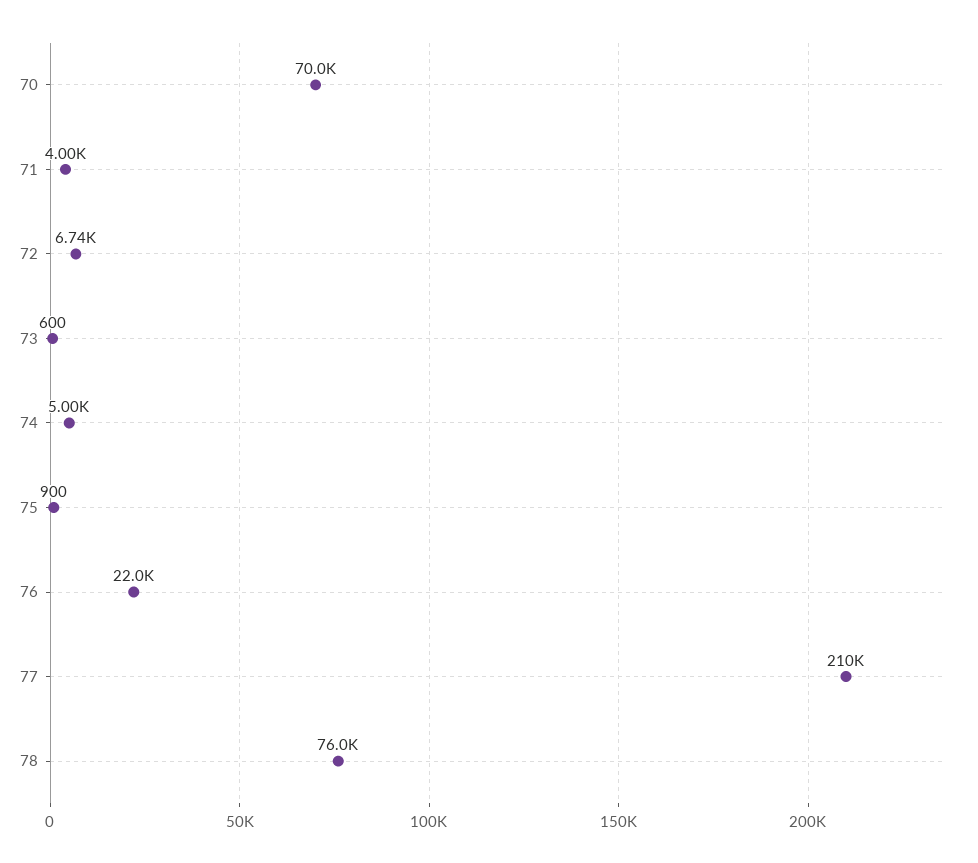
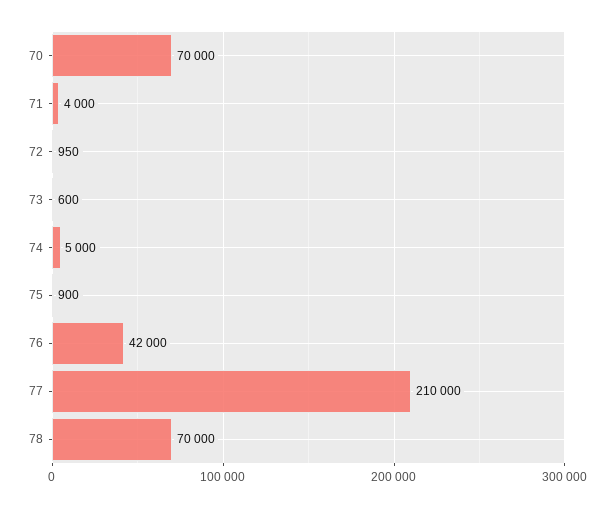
72: 6740 -> 950
76: 22000 -> 42000
78: 76000 -> 70000

